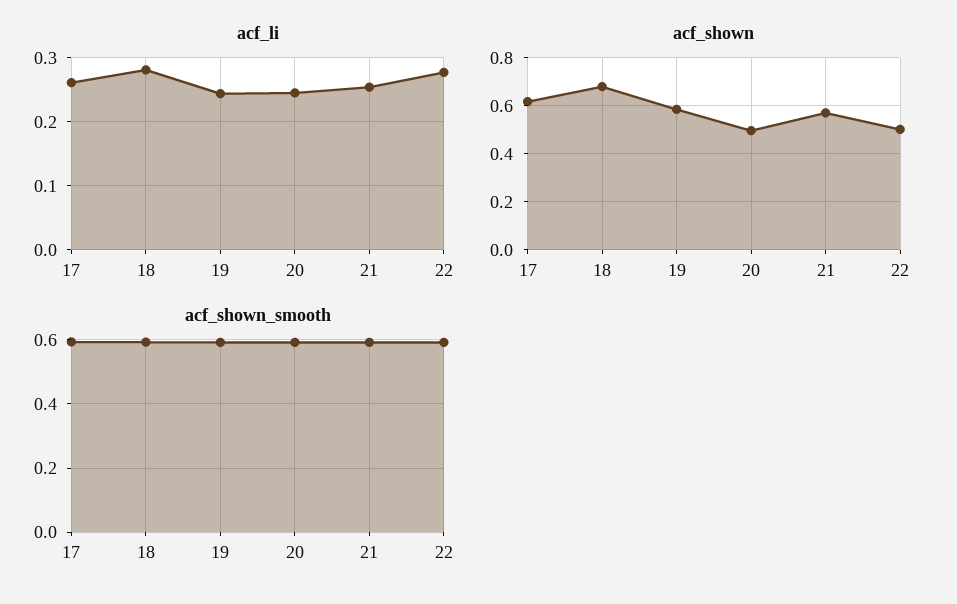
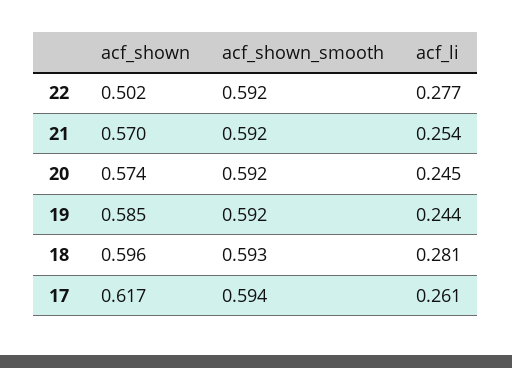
acf_shown, 18: 0.675 -> 0.596
acf_shown, 20: 0.5 -> 0.574

